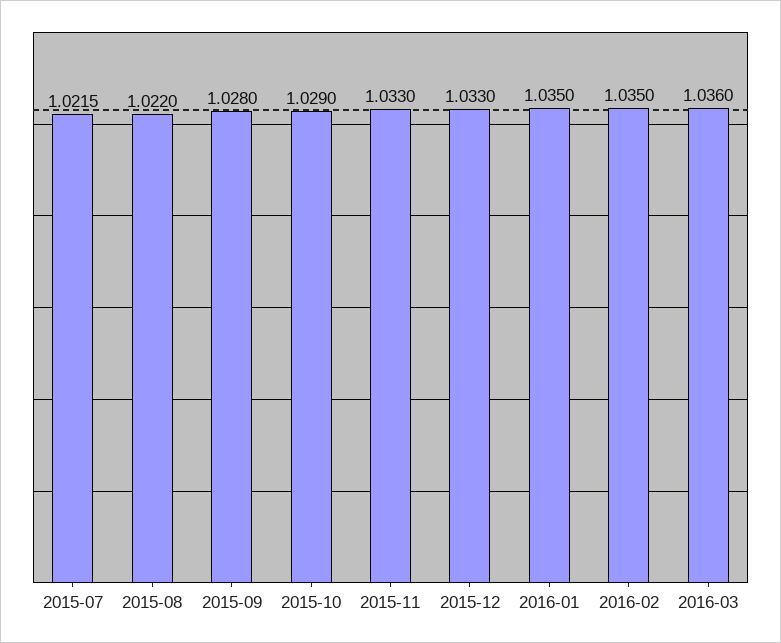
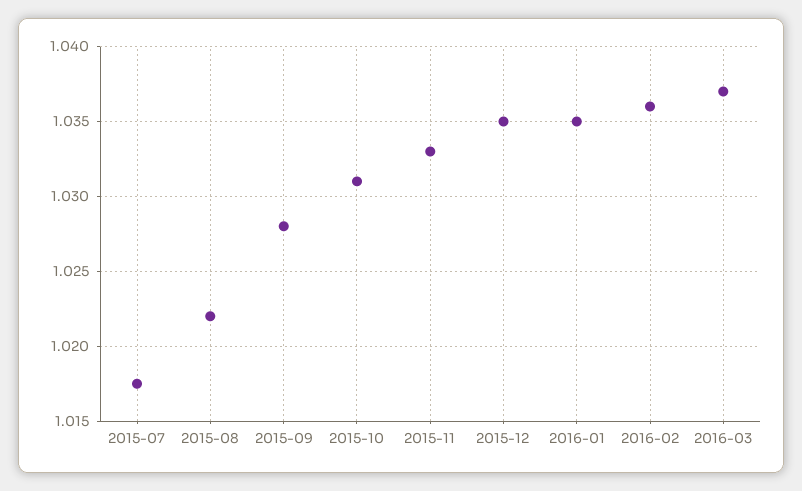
2015-07: 1.0215 -> 1.0175
2015-10: 1.029 -> 1.031
2015-12: 1.033 -> 1.035
2016-02: 1.035 -> 1.036
2016-03: 1.036 -> 1.037

